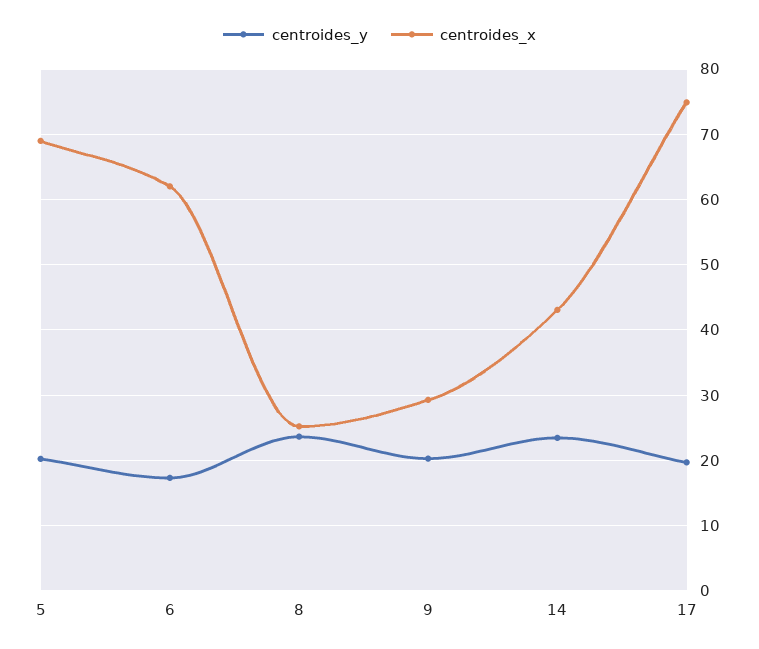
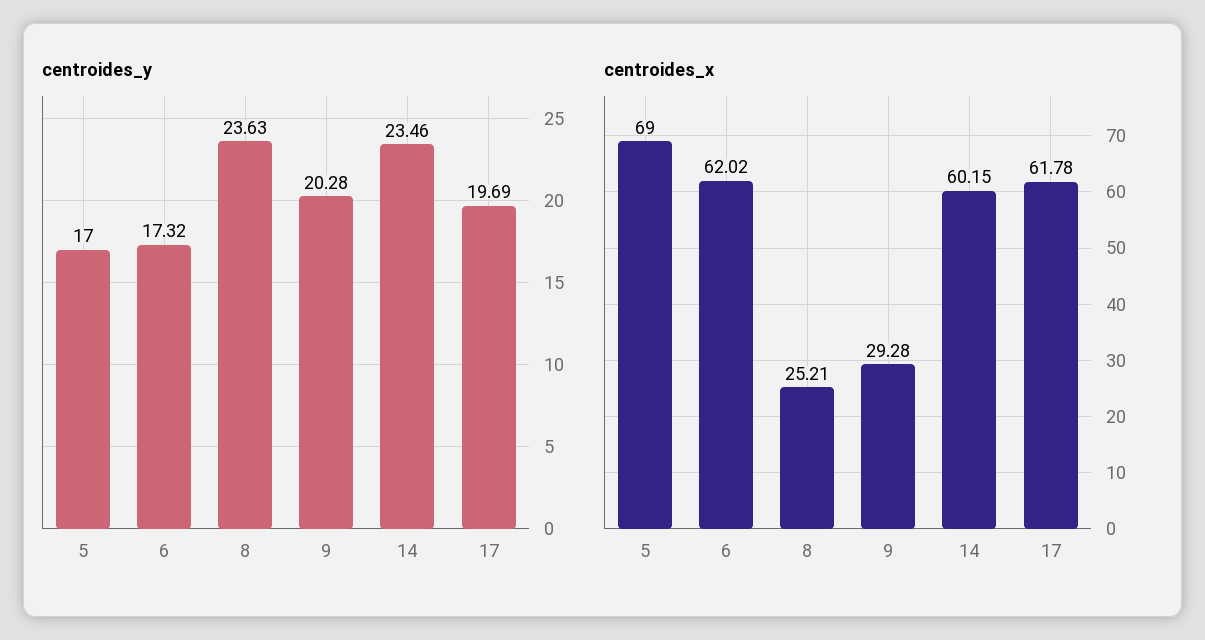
centroides_y, 5: 20 -> 17
centroides_x, 14: 43 -> 60.15
centroides_x, 17: 75 -> 61.78

